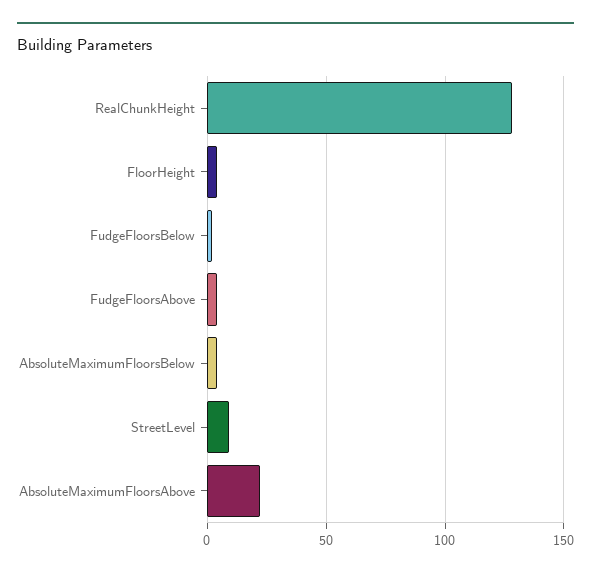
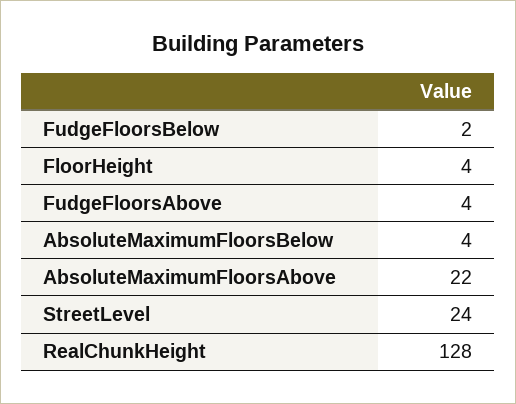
StreetLevel: 10 -> 24

